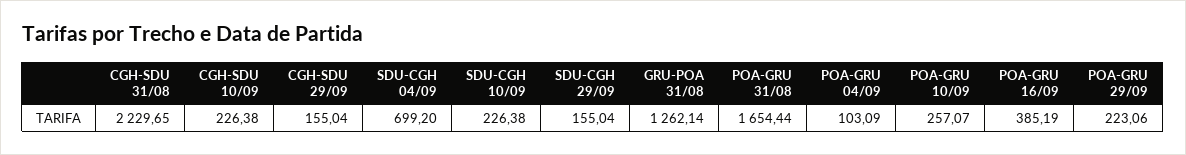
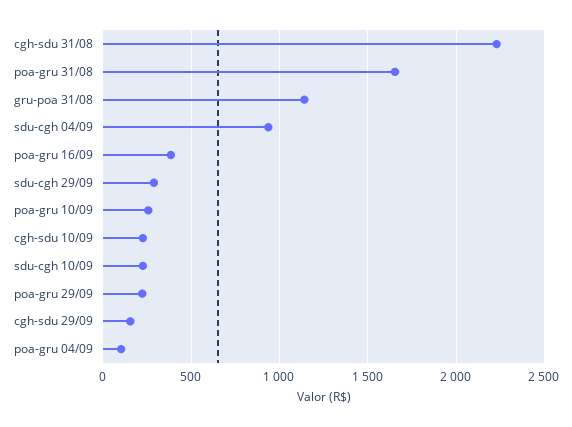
SDU-CGH 04/09: 699.2 -> 950
SDU-CGH 29/09: 155.04 -> 300
GRU-POA 31/08: 1262.14 -> 1150

